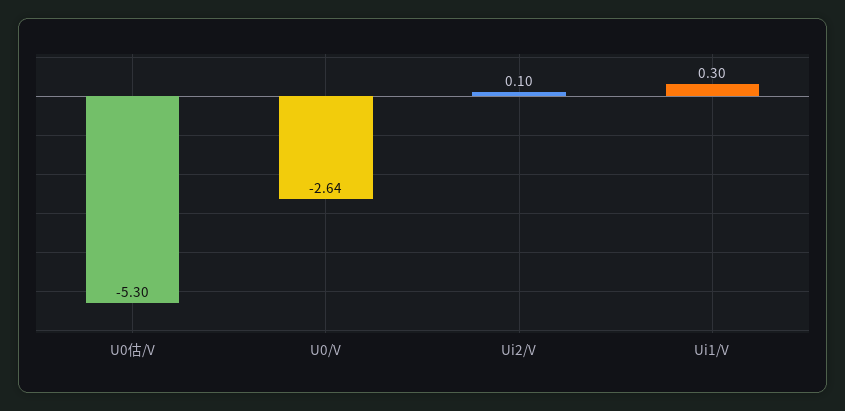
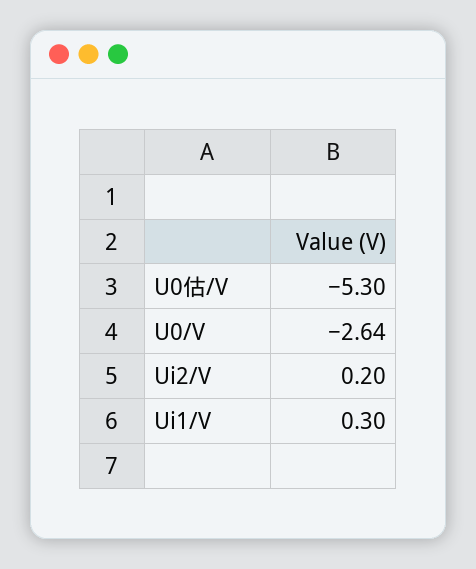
Ui2/V: 0.1 -> 0.2

